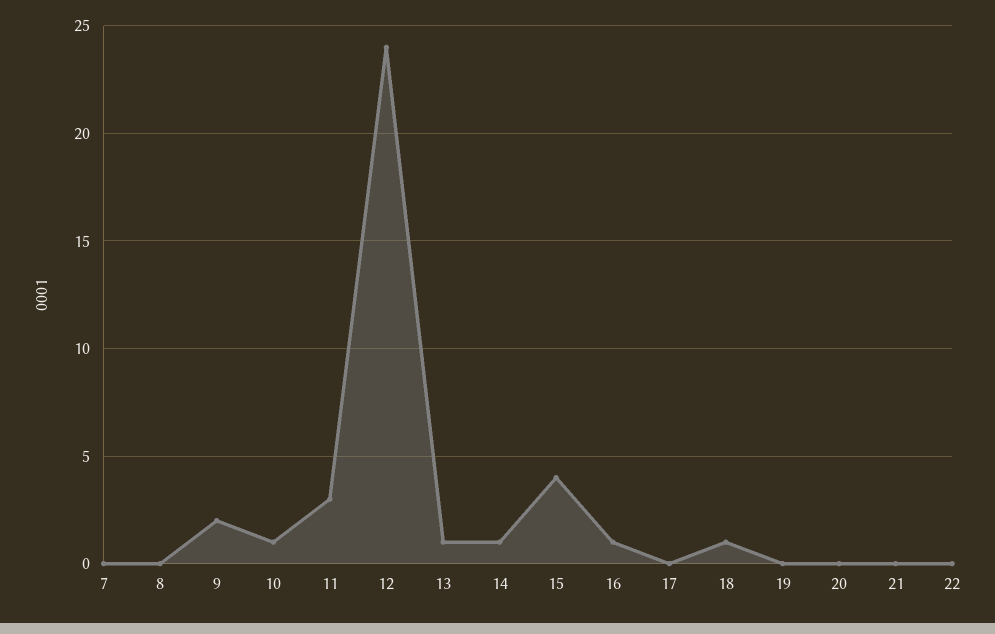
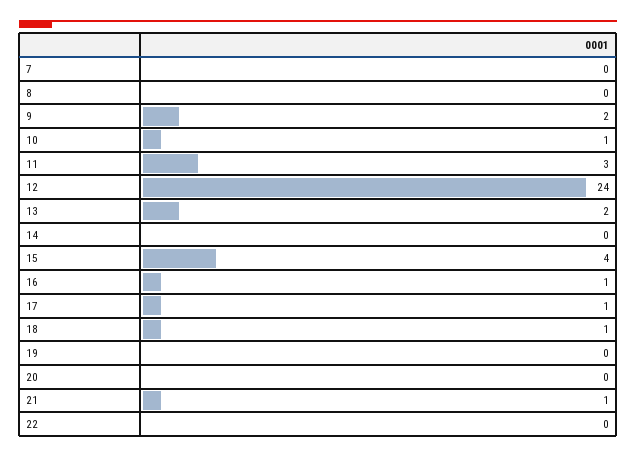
13: 1 -> 2
14: 1 -> 0
17: 0 -> 1
21: 0 -> 1

